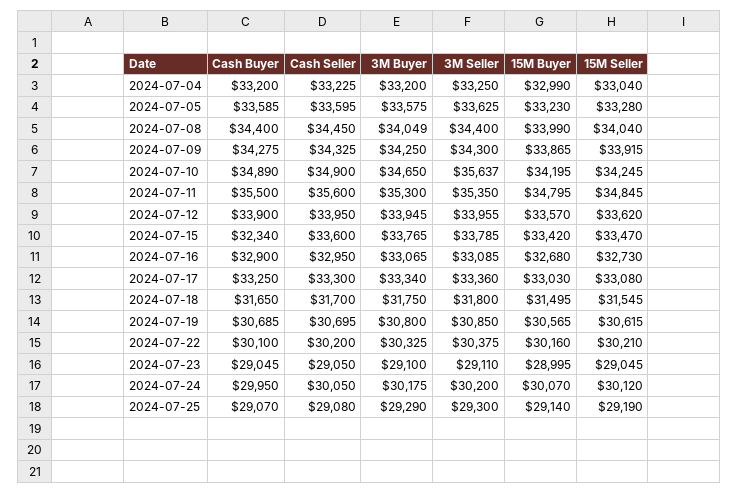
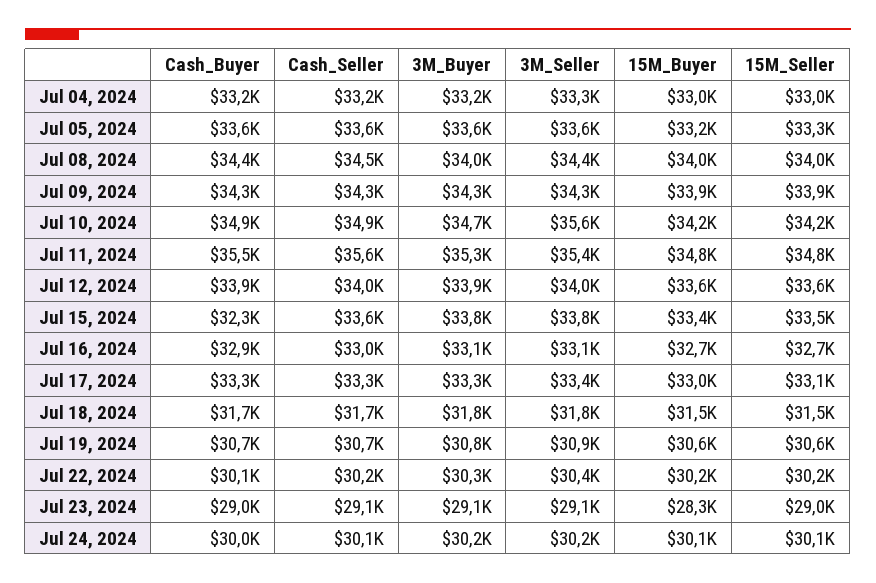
15M Buyer, 2024-07-23: 28995 -> 28300
Cash Buyer, 2024-07-25: 29070 -> none
Cash Seller, 2024-07-25: 29080 -> none
3M Buyer, 2024-07-25: 29290 -> none
3M Seller, 2024-07-25: 29300 -> none
15M Buyer, 2024-07-25: 29140 -> none
15M Seller, 2024-07-25: 29190 -> none

